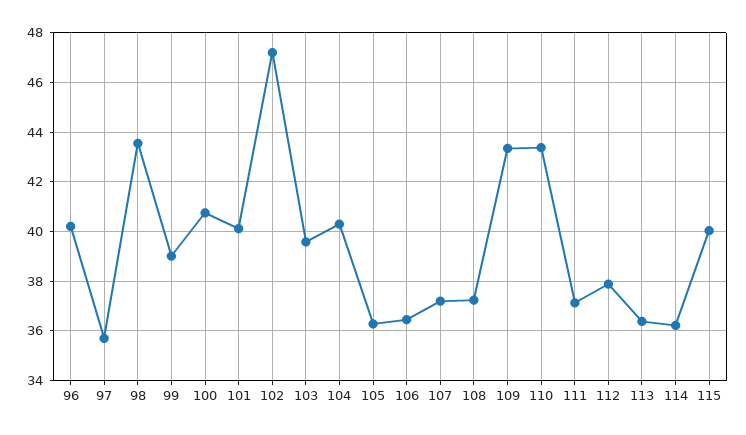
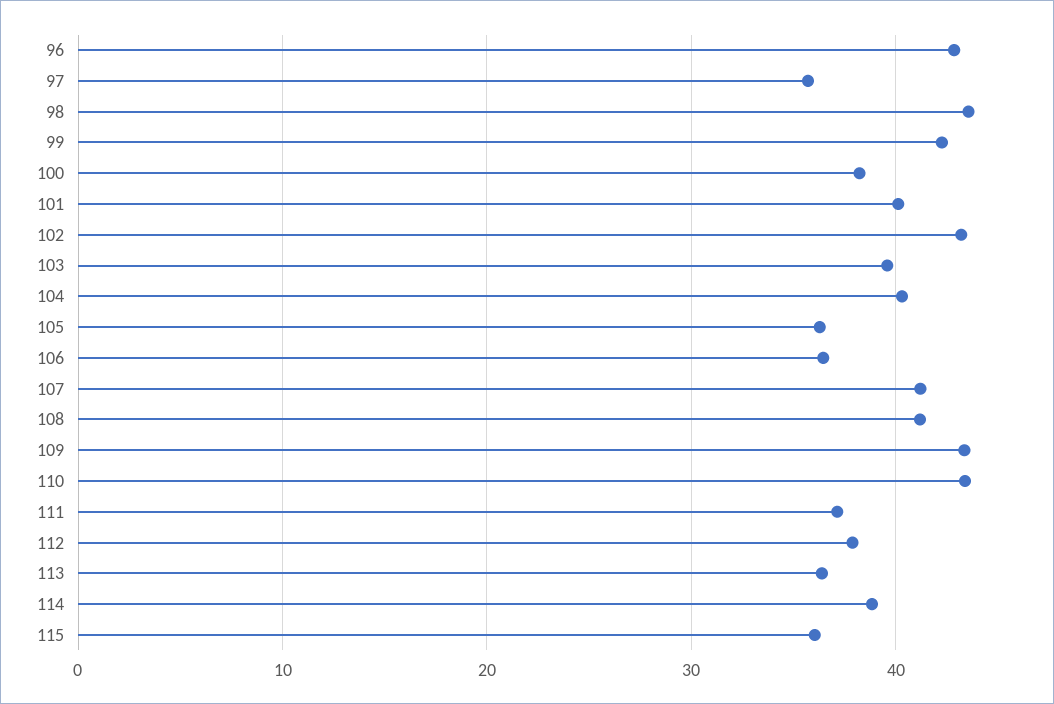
96: 40.25 -> 43
99: 39 -> 42
100: 40.75 -> 38
102: 47.25 -> 43
107: 37.25 -> 41
108: 37.25 -> 41
114: 36.25 -> 39
115: 40 -> 36

